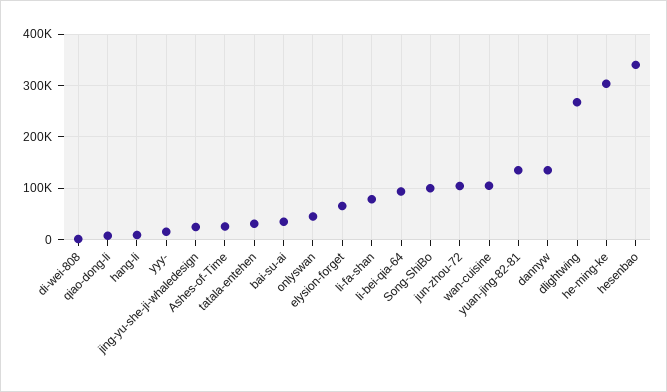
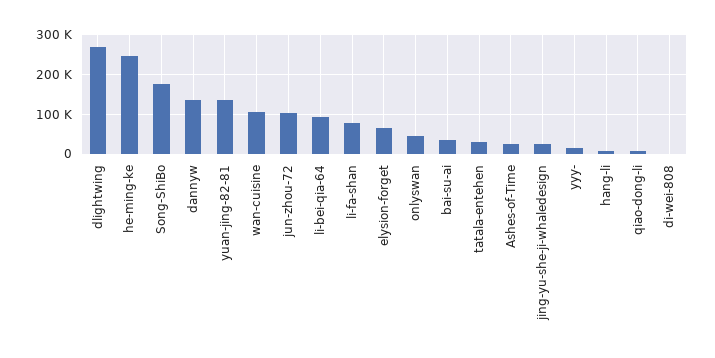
Song-ShiBo: 100000 -> 180000
he-ming-ke: 300000 -> 240000
hesenbao: 340000 -> none

